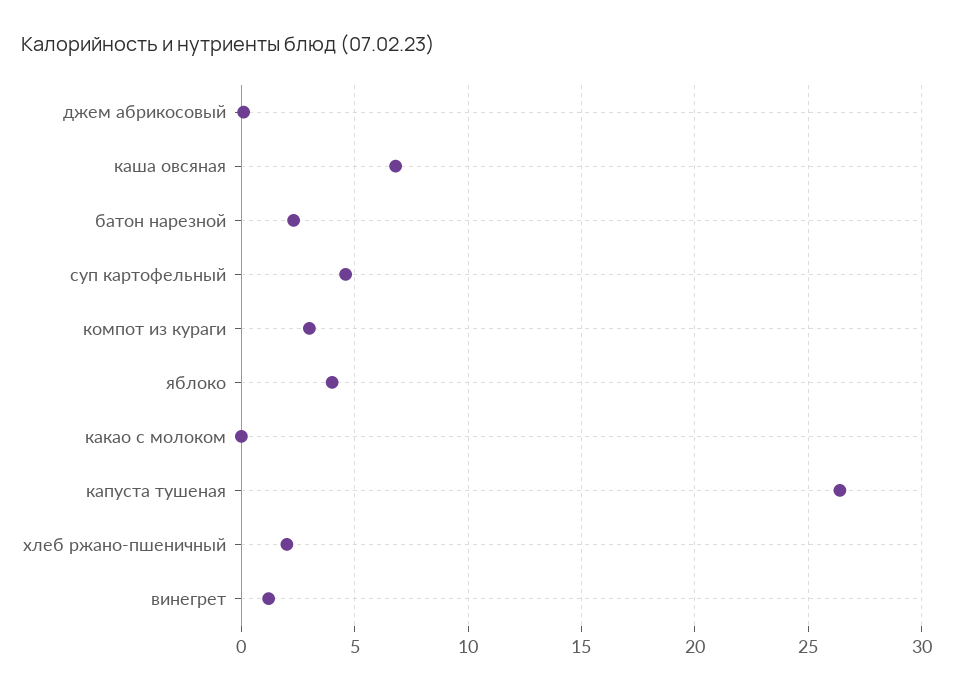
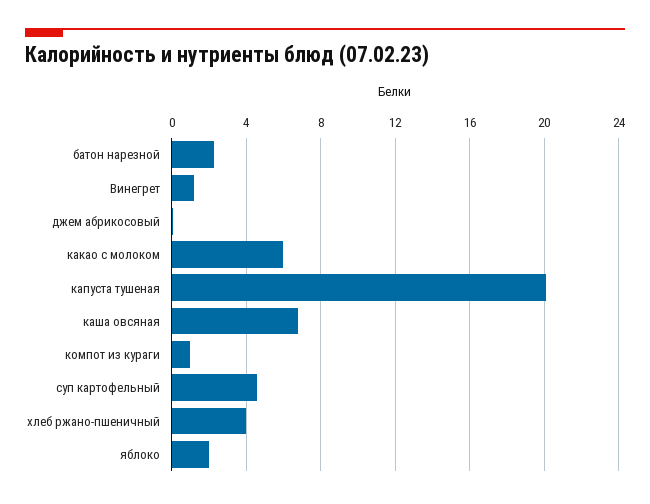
компот из кураги: 3 -> 1
яблоко: 4 -> 2
какао с молоком: 0 -> 6
капуста тушеная: 26.5 -> 20
хлеб ржано-пшеничный: 2 -> 4

